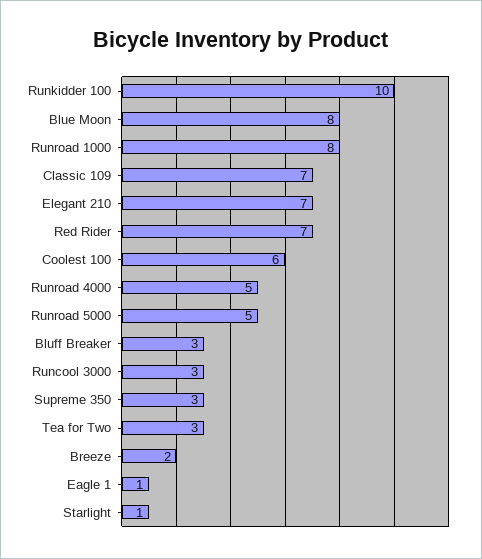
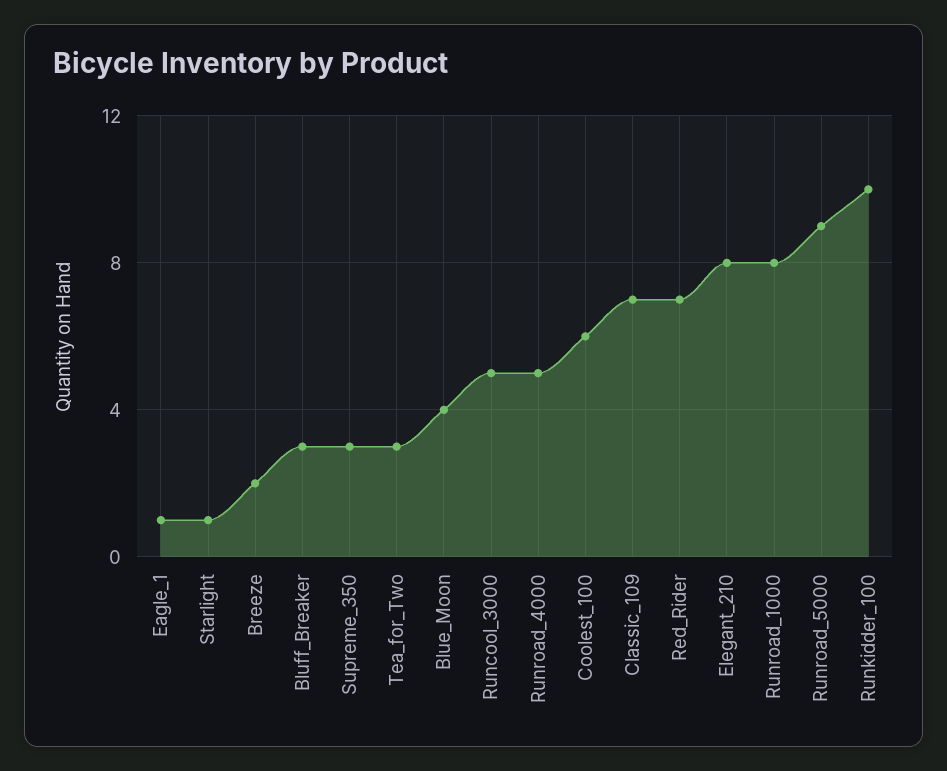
Blue Moon: 8 -> 4
Elegant 210: 7 -> 8
Runroad 5000: 5 -> 9
Runcool 3000: 3 -> 5

